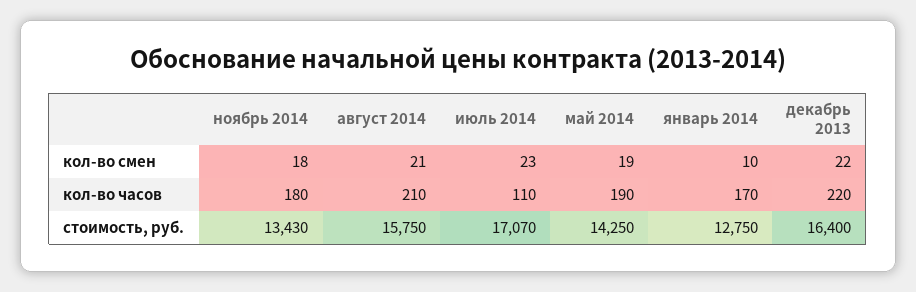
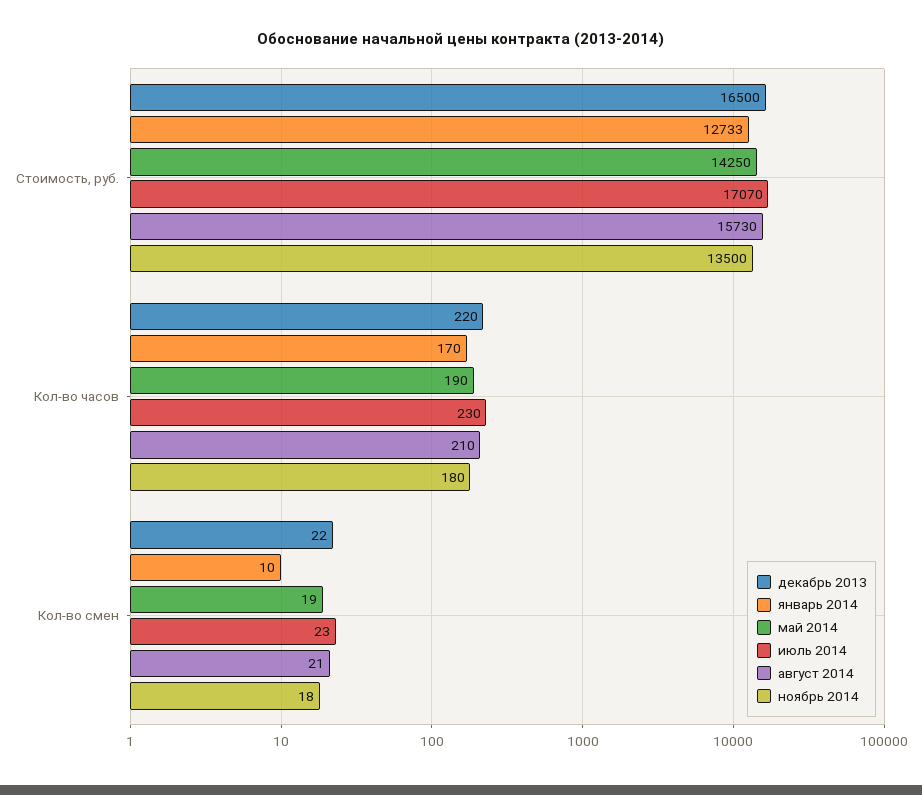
июль 2014, кол-во часов: 110 -> 230
ноябрь 2014, стоимость, руб.: 13430 -> 13500
август 2014, стоимость, руб.: 15750 -> 15730
январь 2014, стоимость, руб.: 12750 -> 12733
декабрь 2013, стоимость, руб.: 16400 -> 16500

